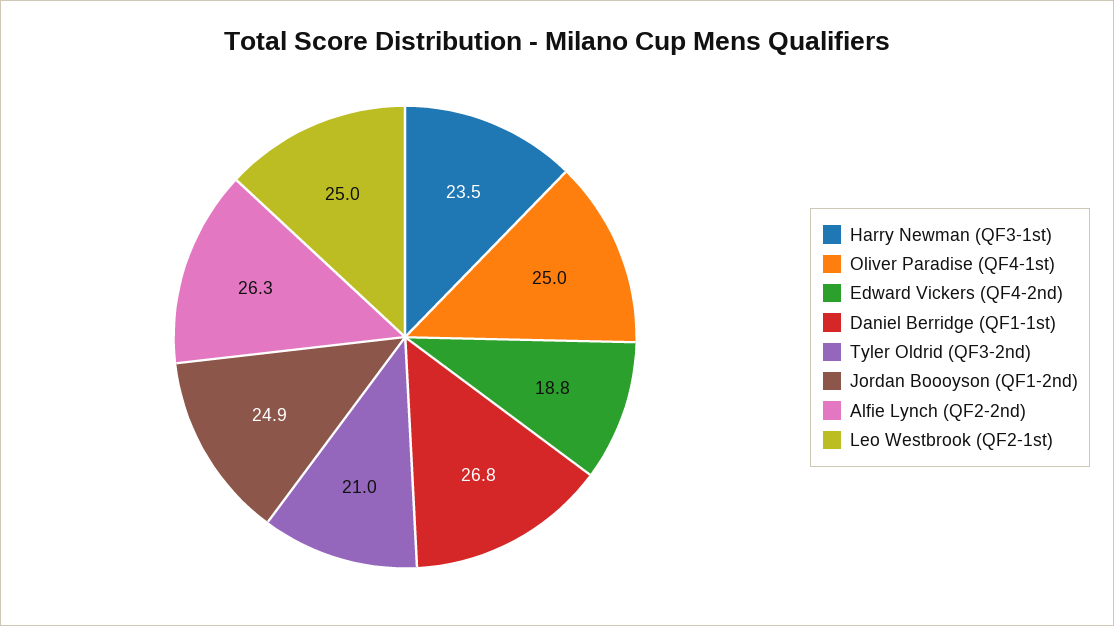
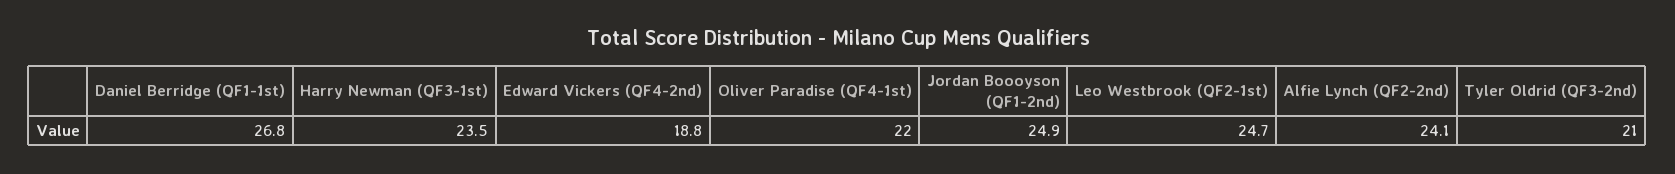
Oliver Paradise (QF4-1st): 25 -> 22
Alfie Lynch (QF2-2nd): 26.3 -> 24.1
Leo Westbrook (QF2-1st): 25 -> 24.7

